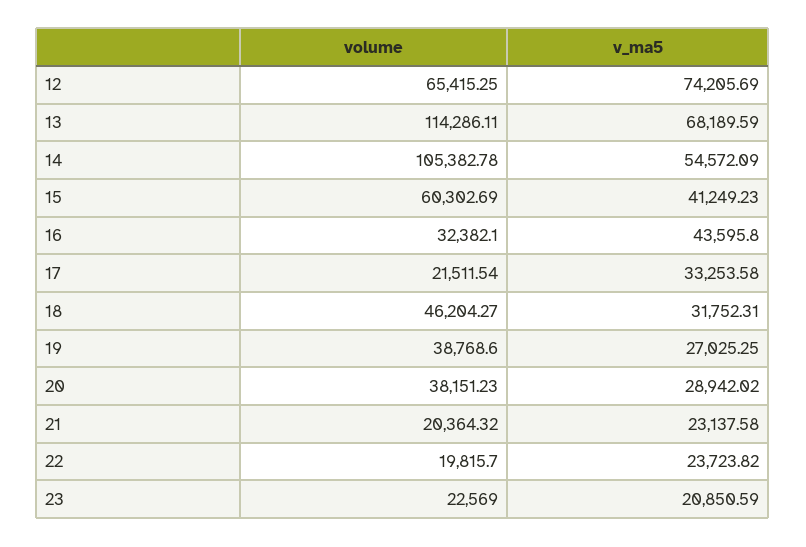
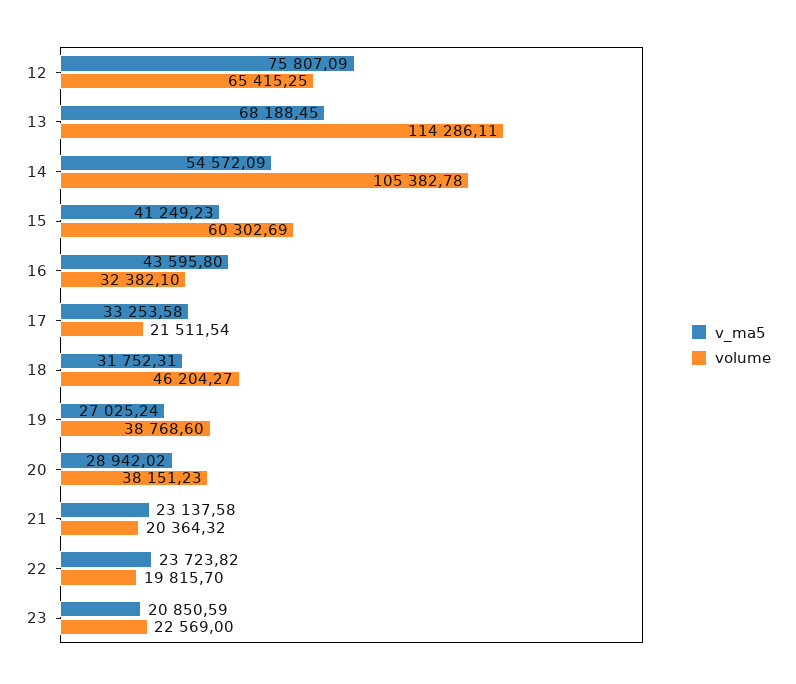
v_ma5, 12: 74205.69 -> 75807.09
v_ma5, 13: 68189.59 -> 68188.45
v_ma5, 19: 27025.25 -> 27025.24

